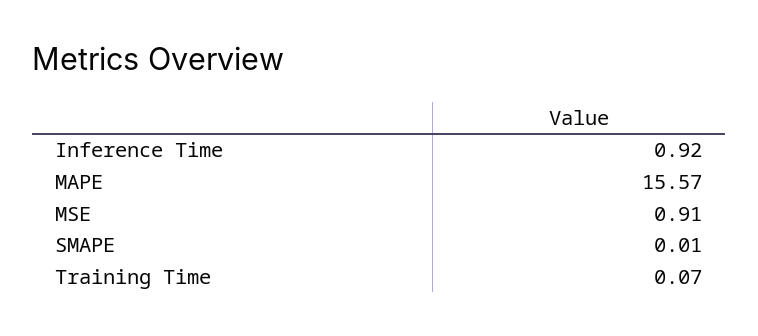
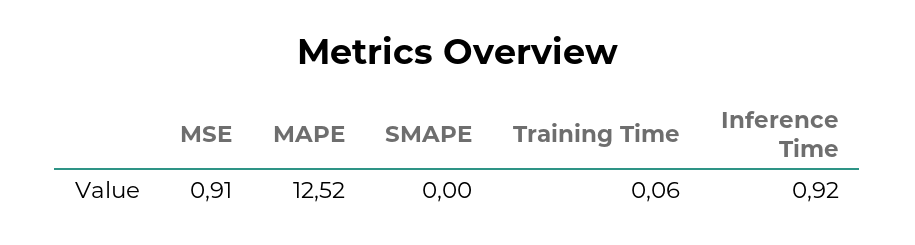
MAPE: 15.57 -> 12.52
SMAPE: 0.01 -> 0
Training Time: 0.07 -> 0.06

